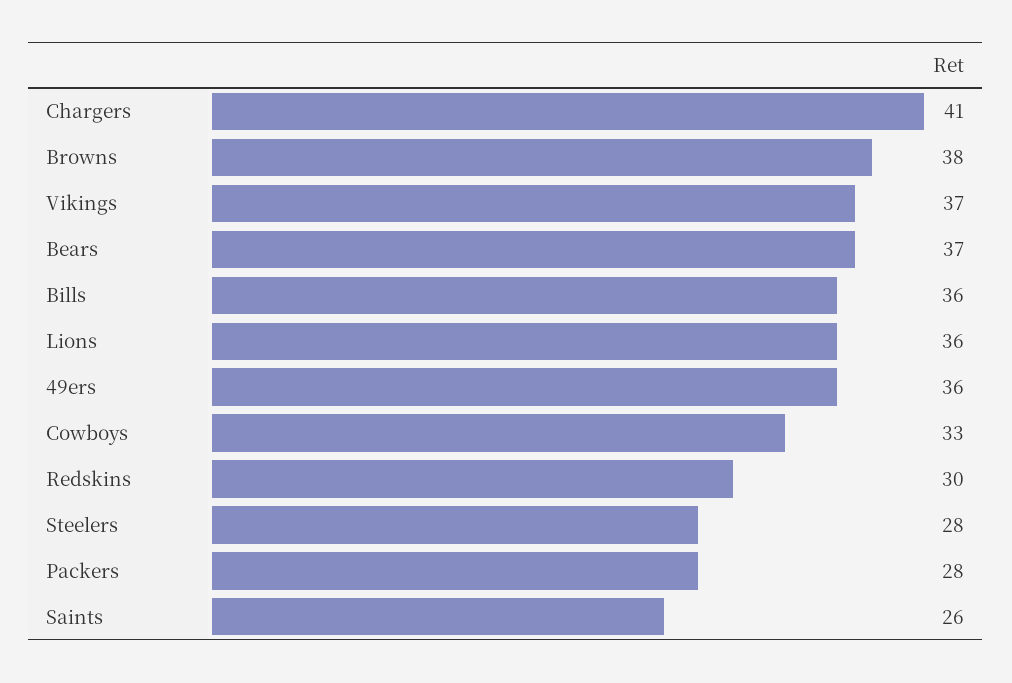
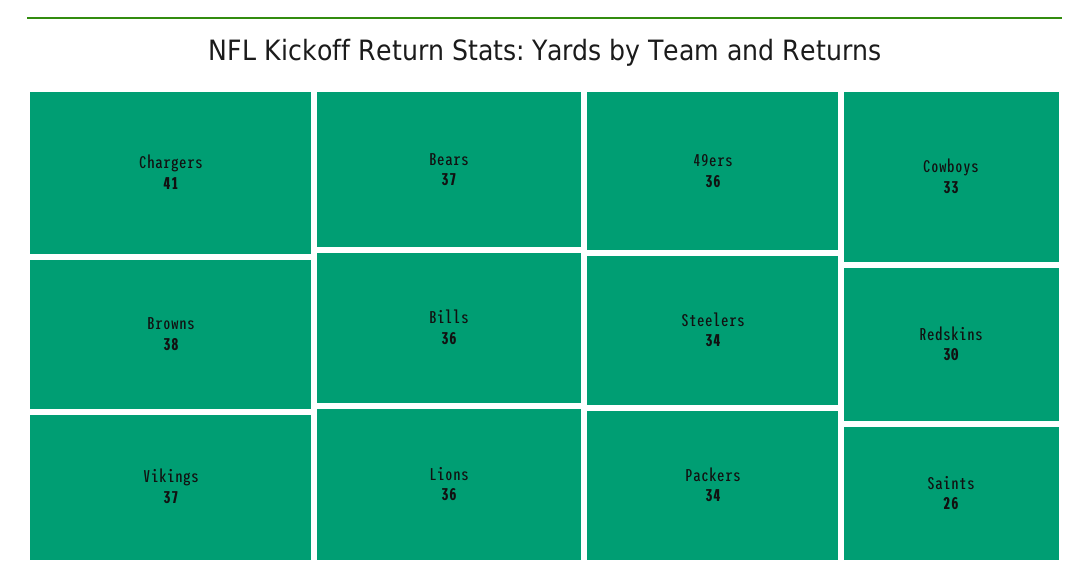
Steelers: 28 -> 34
Packers: 28 -> 34

